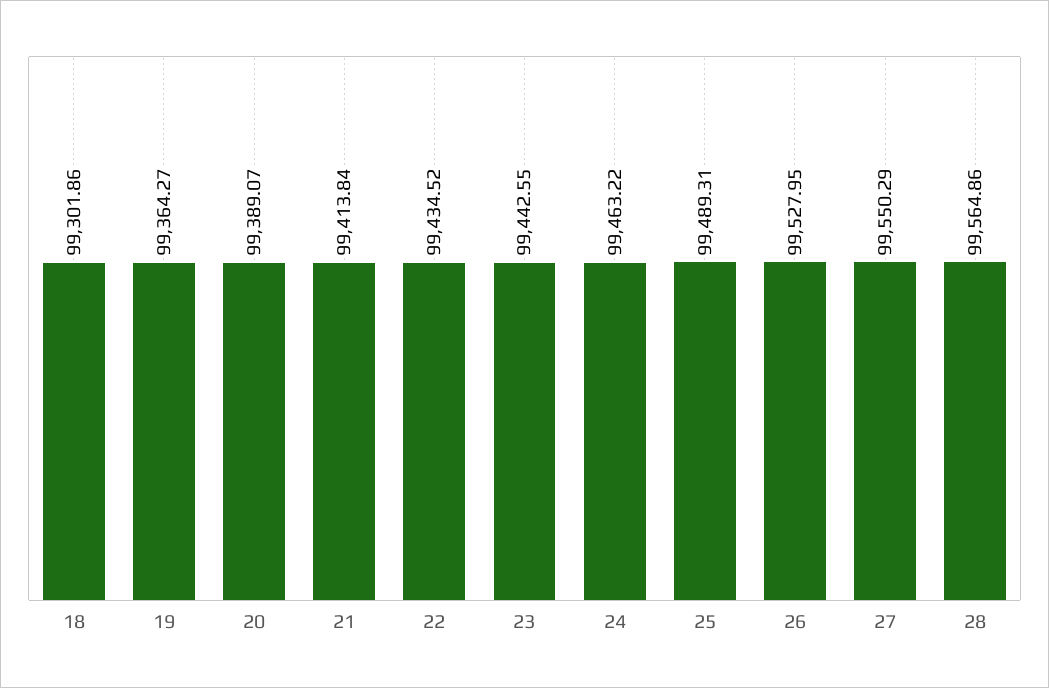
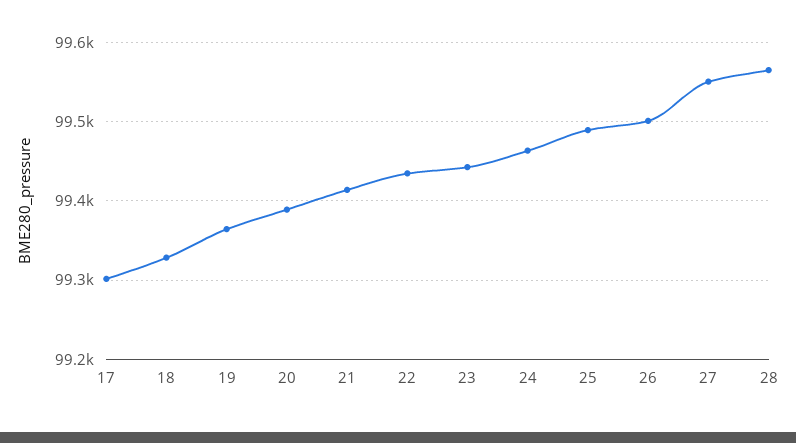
18: 99301.86 -> 99330
26: 99527.95 -> 99500
17: none -> 99300

